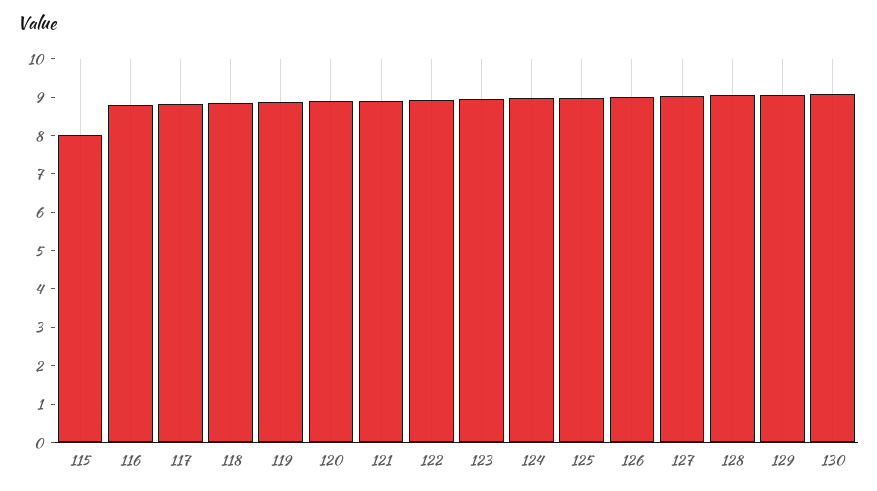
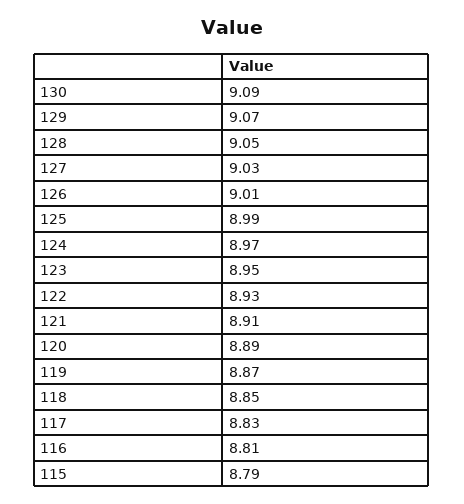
115: 8 -> 8.79

